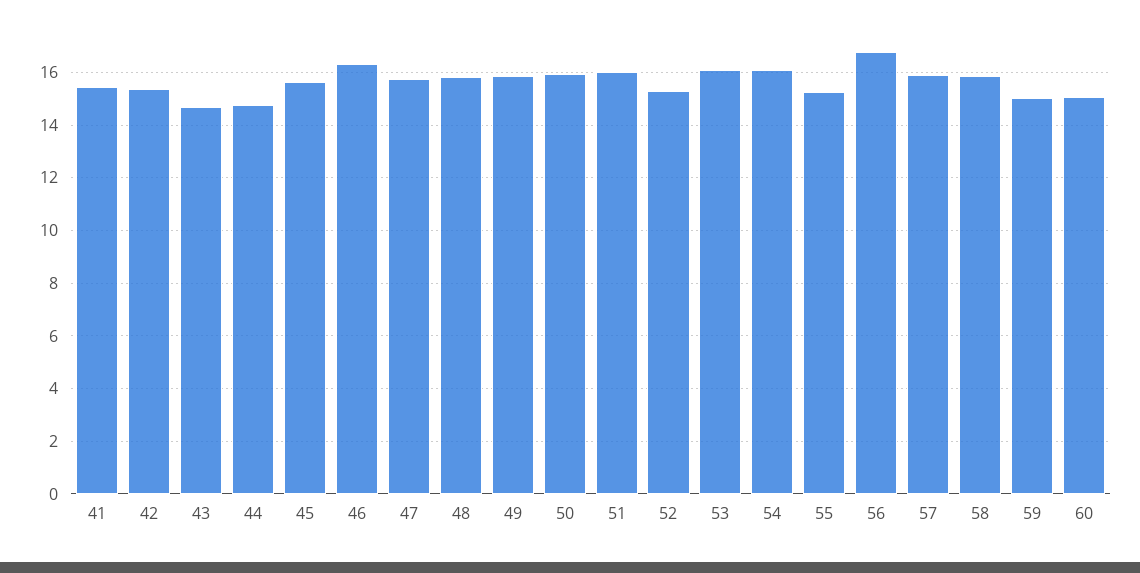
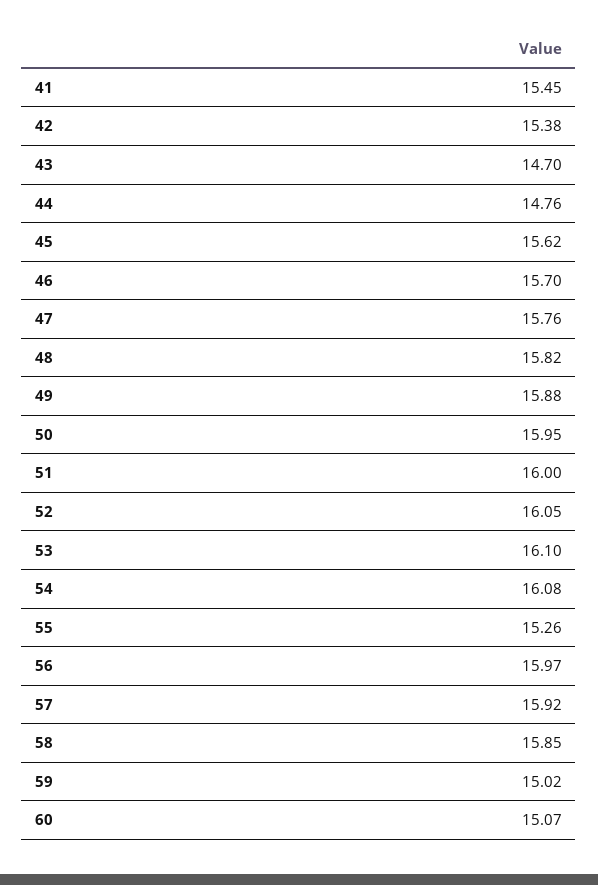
46: 16.25 -> 15.7
52: 15.25 -> 16.05
56: 16.75 -> 15.97

